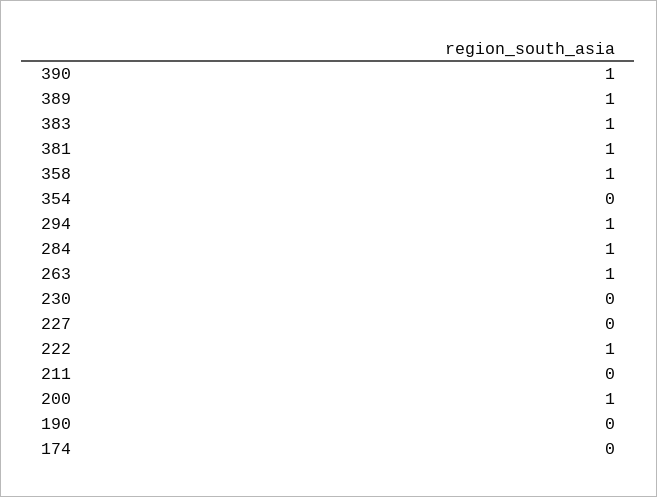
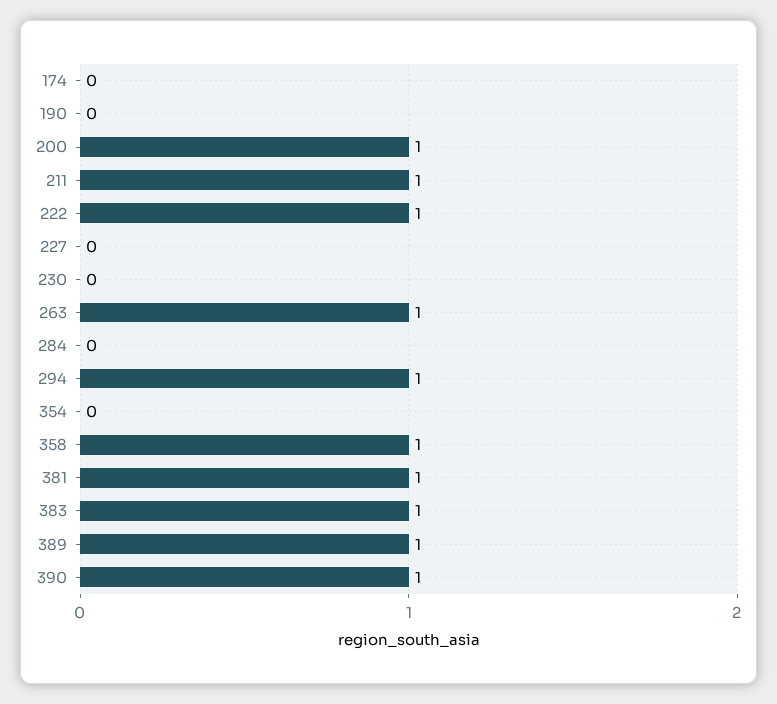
284: 1 -> 0
211: 0 -> 1

